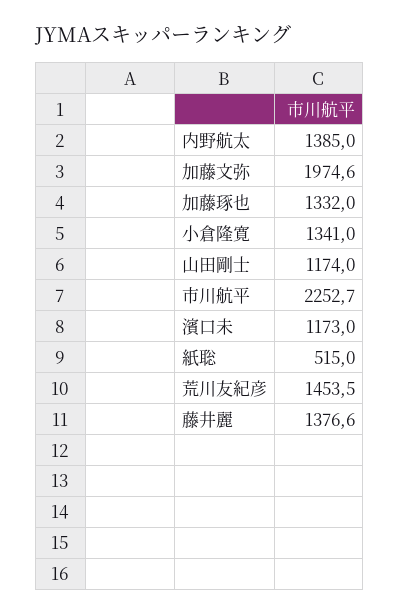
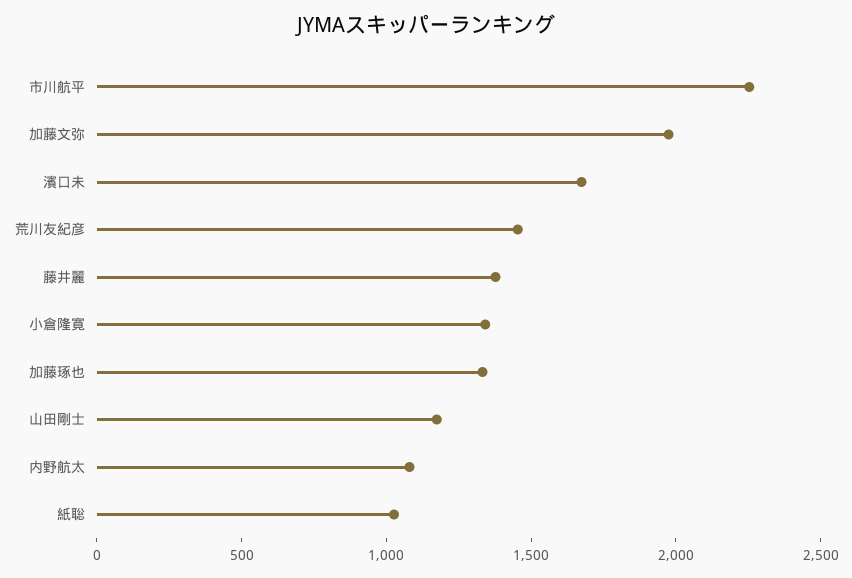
内野航太: 1385 -> 1100
濱口未: 1173 -> 1700
紙聡: 515 -> 1000

